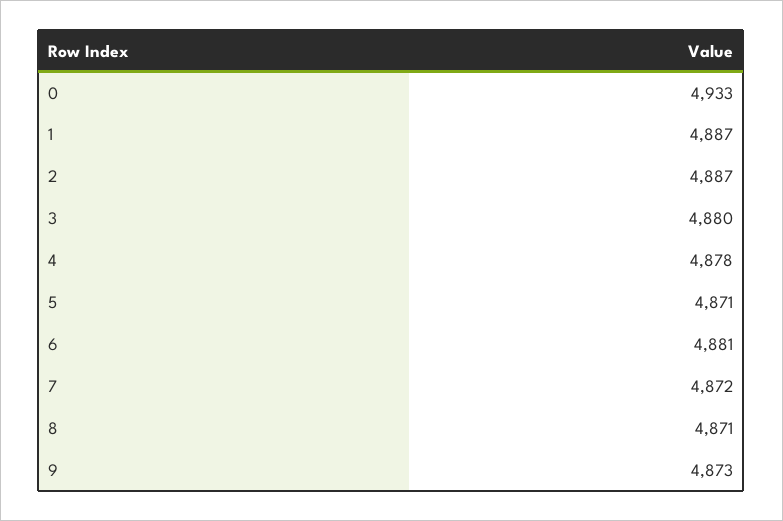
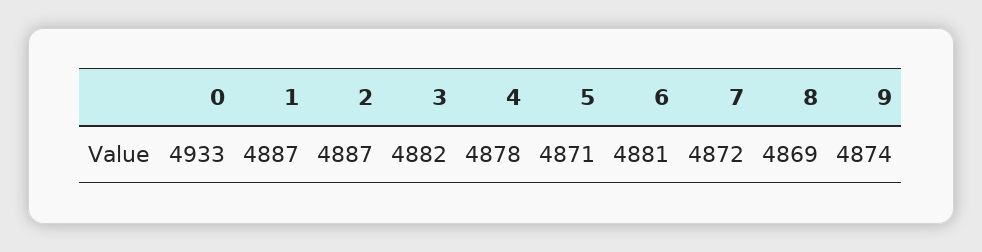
3: 4880 -> 4882
8: 4871 -> 4869
9: 4873 -> 4874

